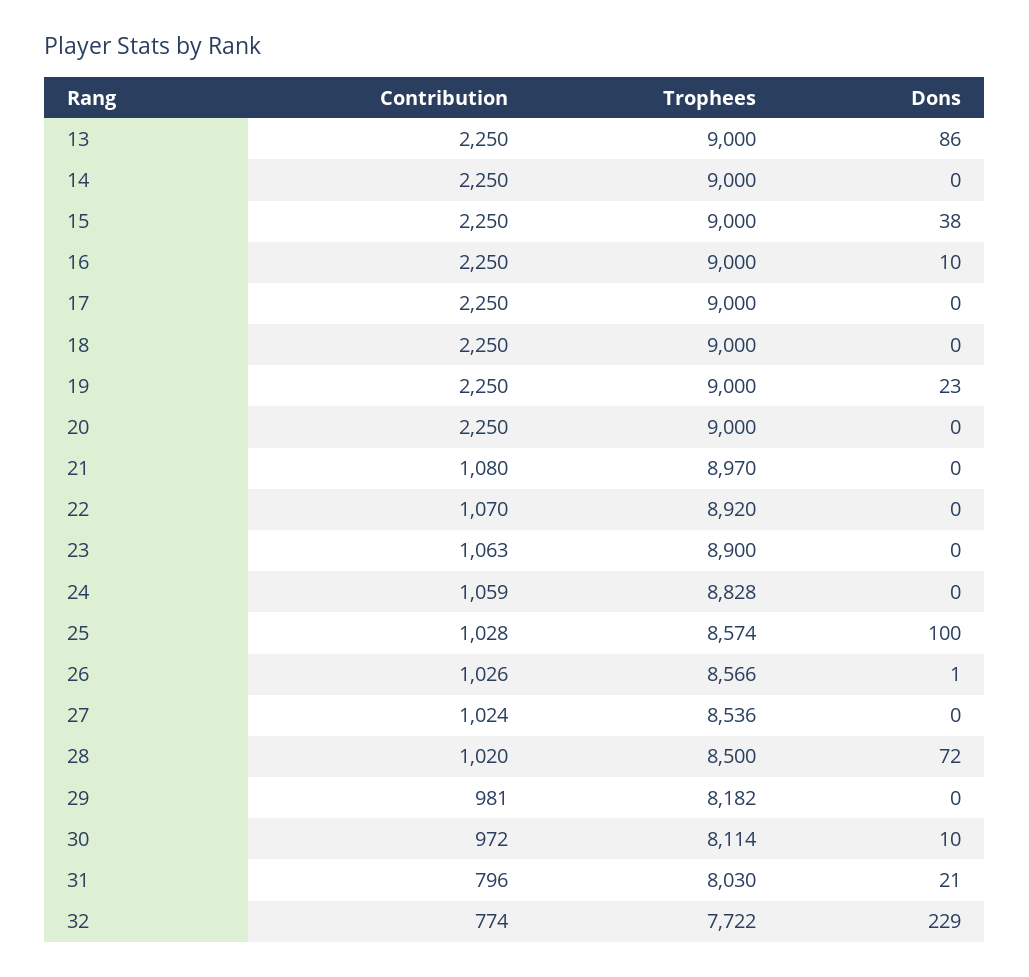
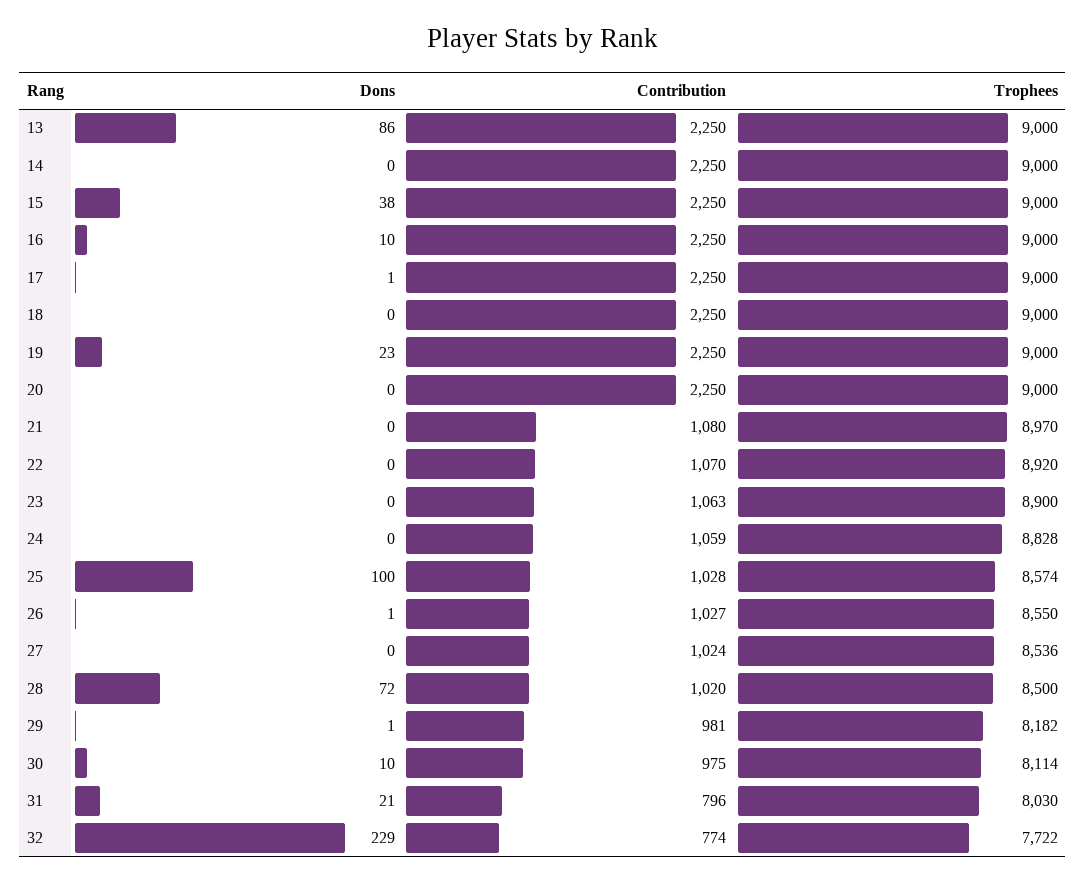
Dons, 17: 0 -> 1
Contribution, 26: 1026 -> 1027
Trophees, 26: 8566 -> 8550
Dons, 29: 0 -> 1
Contribution, 30: 972 -> 975

